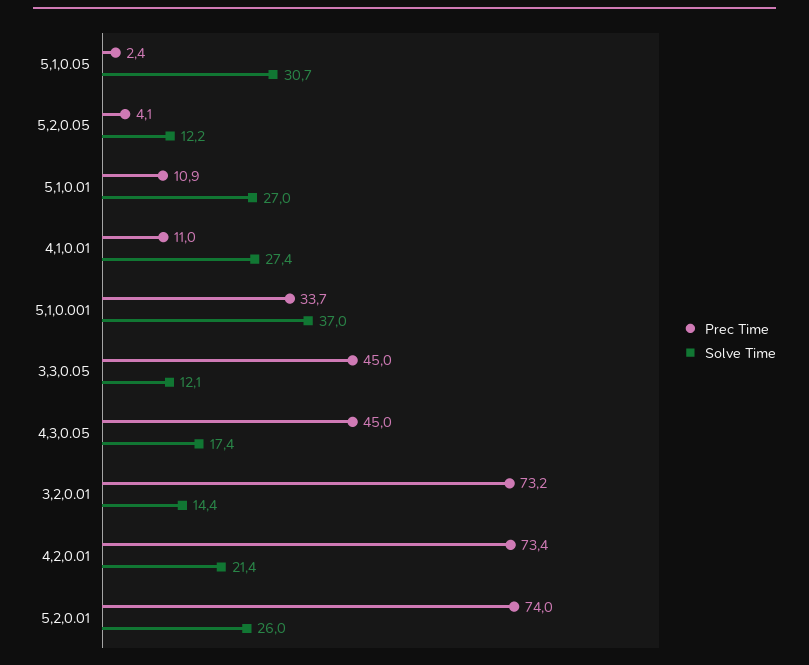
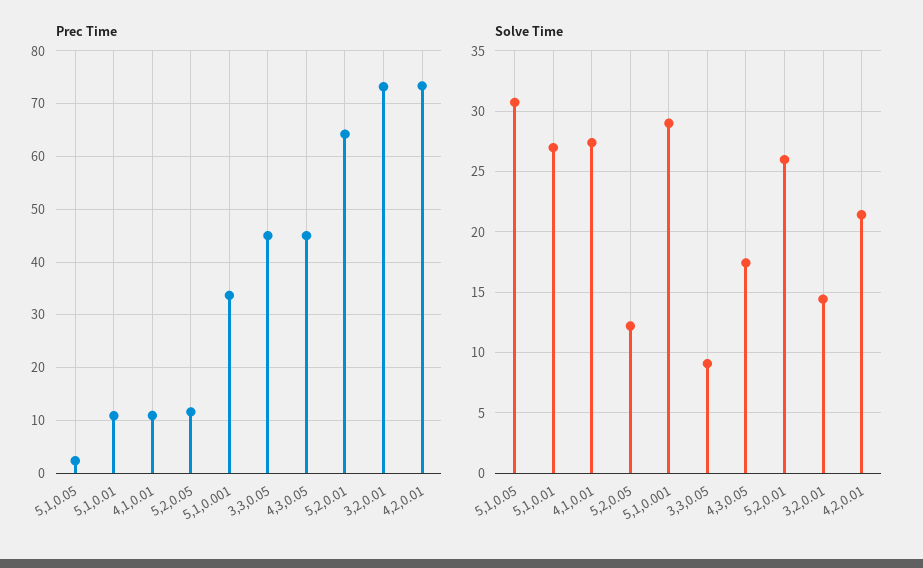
Prec Time, 5,2,0.05: 4.1 -> 12
Solve Time, 5,1,0.001: 37 -> 29
Solve Time, 3,3,0.05: 12.1 -> 9
Prec Time, 5,2,0.01: 74 -> 64

